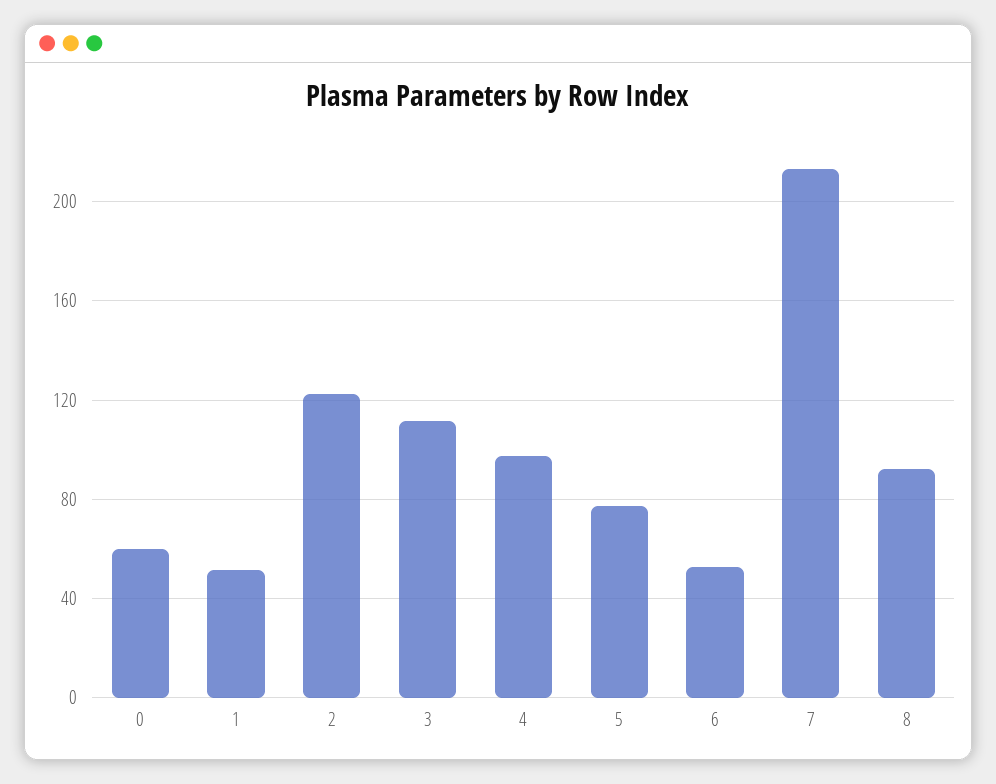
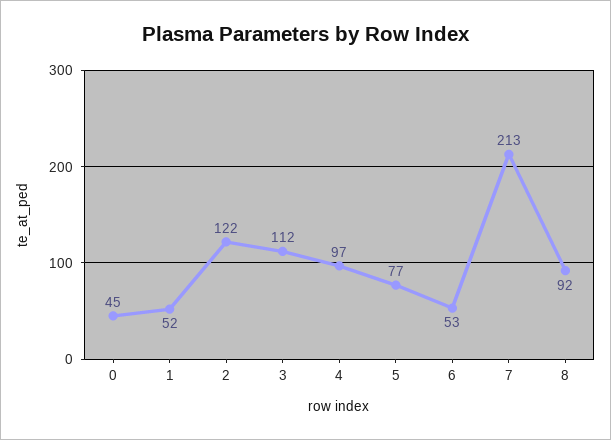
0: 60 -> 45

